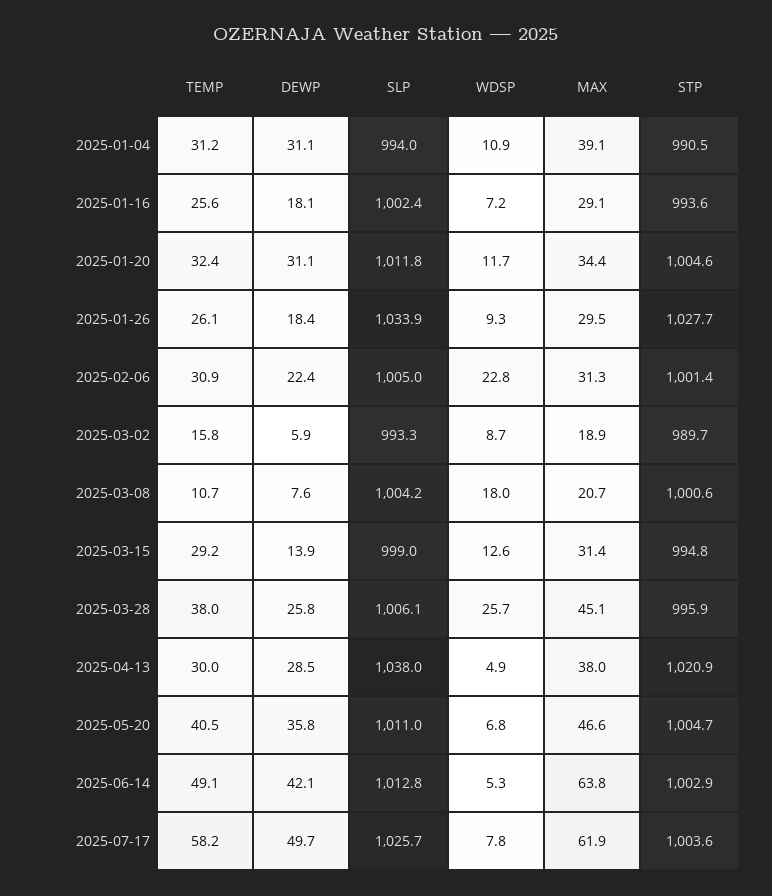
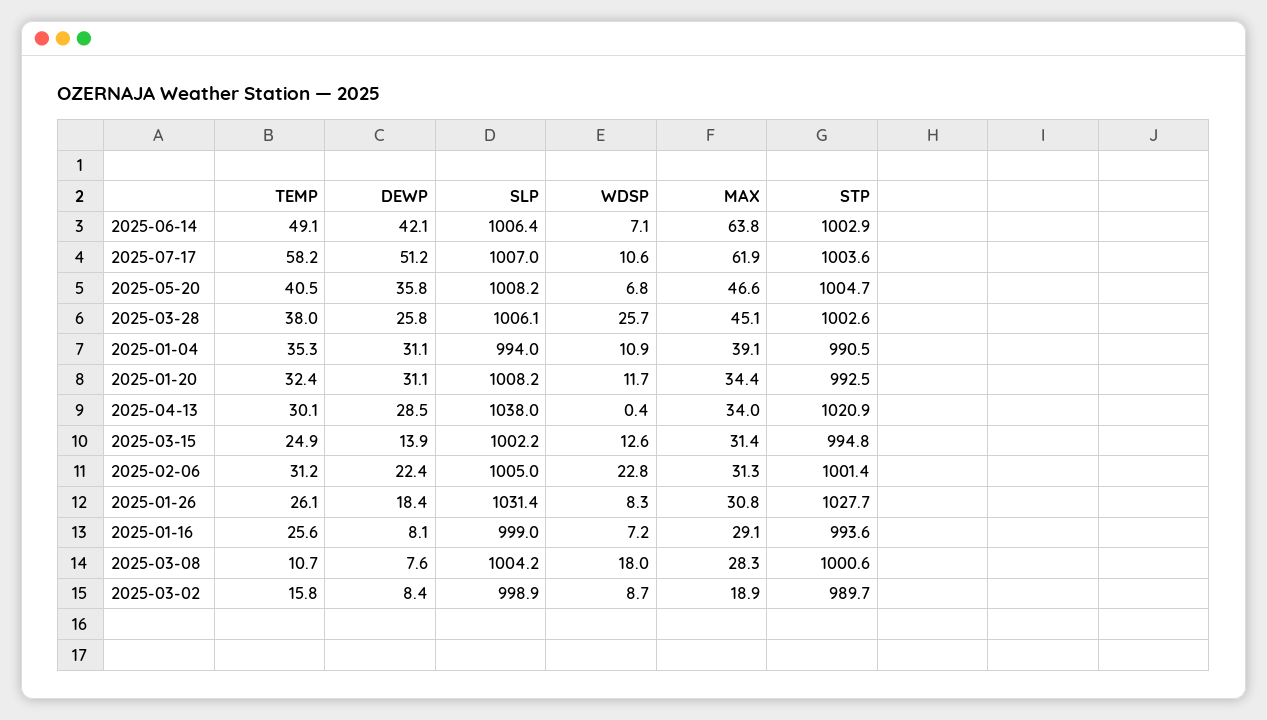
TEMP, 2025-01-04: 31.2 -> 35.3
DEWP, 2025-01-16: 18.1 -> 8.1
SLP, 2025-01-16: 1002.4 -> 999
SLP, 2025-01-20: 1011.8 -> 1008.2
STP, 2025-01-20: 1004.6 -> 992.5
SLP, 2025-01-26: 1033.9 -> 1031.4
WDSP, 2025-01-26: 9.3 -> 8.3
MAX, 2025-01-26: 29.5 -> 30.8
TEMP, 2025-02-06: 30.9 -> 31.2
DEWP, 2025-03-02: 5.9 -> 8.4
SLP, 2025-03-02: 993.3 -> 998.9
MAX, 2025-03-08: 20.7 -> 28.3
TEMP, 2025-03-15: 29.2 -> 24.9
SLP, 2025-03-15: 999 -> 1002.2
STP, 2025-03-28: 995.9 -> 1002.6
TEMP, 2025-04-13: 30 -> 30.1
WDSP, 2025-04-13: 4.9 -> 0.4
MAX, 2025-04-13: 38 -> 34
SLP, 2025-05-20: 1011 -> 1008.2
SLP, 2025-06-14: 1012.8 -> 1006.4
WDSP, 2025-06-14: 5.3 -> 7.1
DEWP, 2025-07-17: 49.7 -> 51.2
SLP, 2025-07-17: 1025.7 -> 1007
WDSP, 2025-07-17: 7.8 -> 10.6

